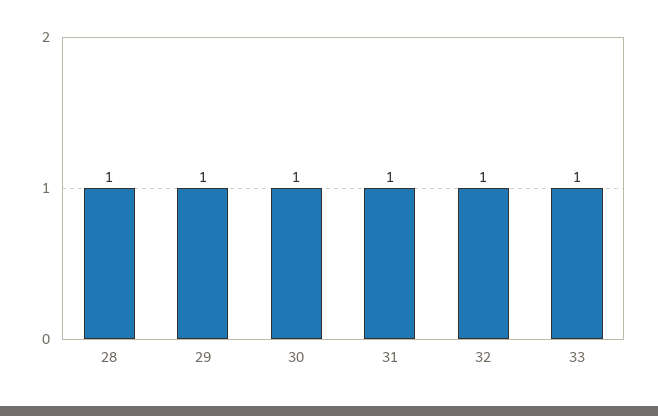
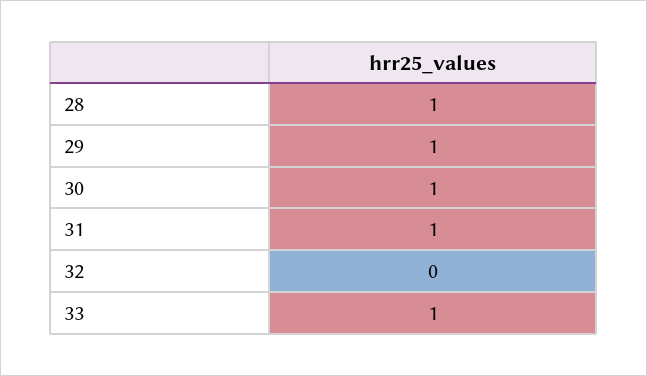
32: 1 -> 0

